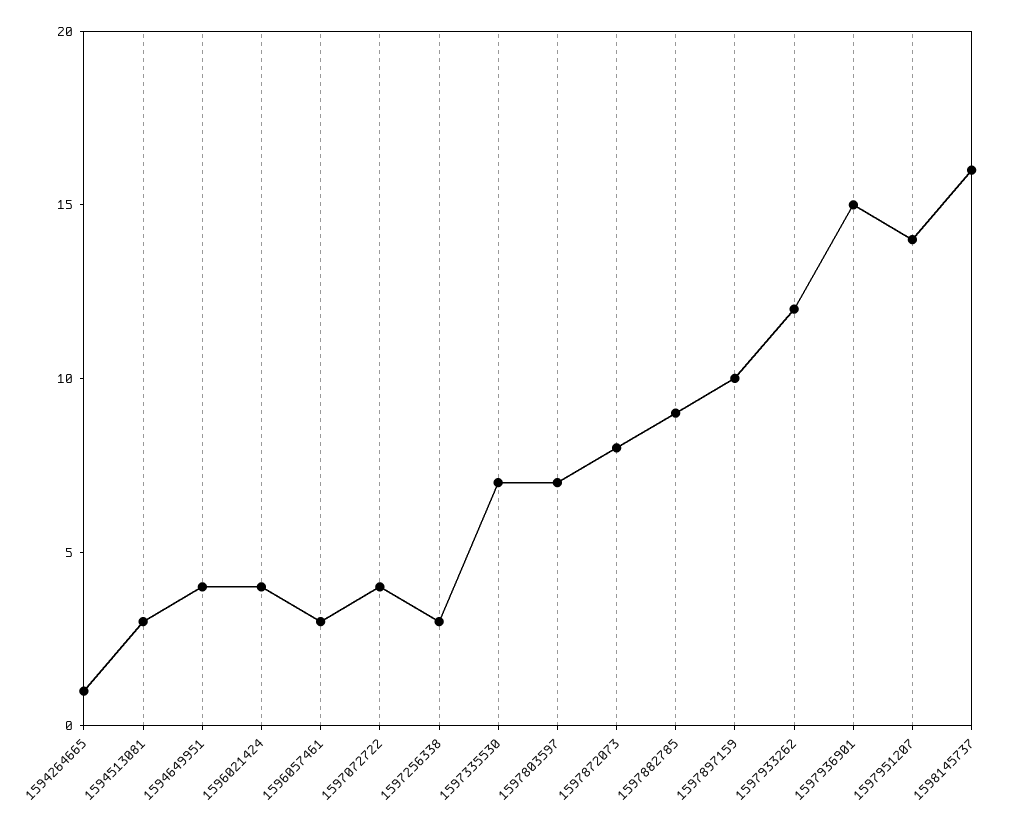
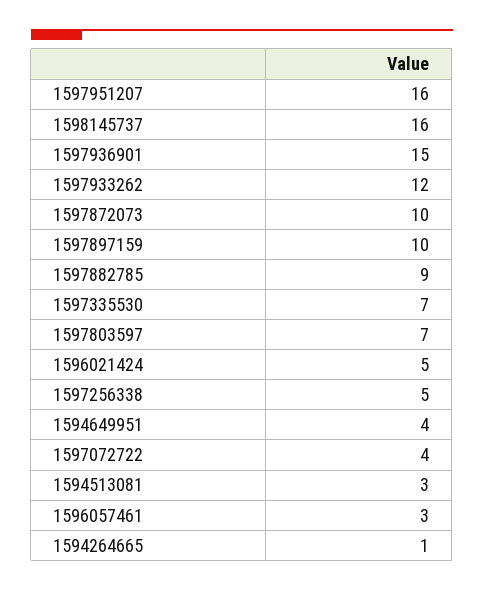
1596021424: 4 -> 5
1597256338: 3 -> 5
1597872073: 8 -> 10
1597951207: 14 -> 16

